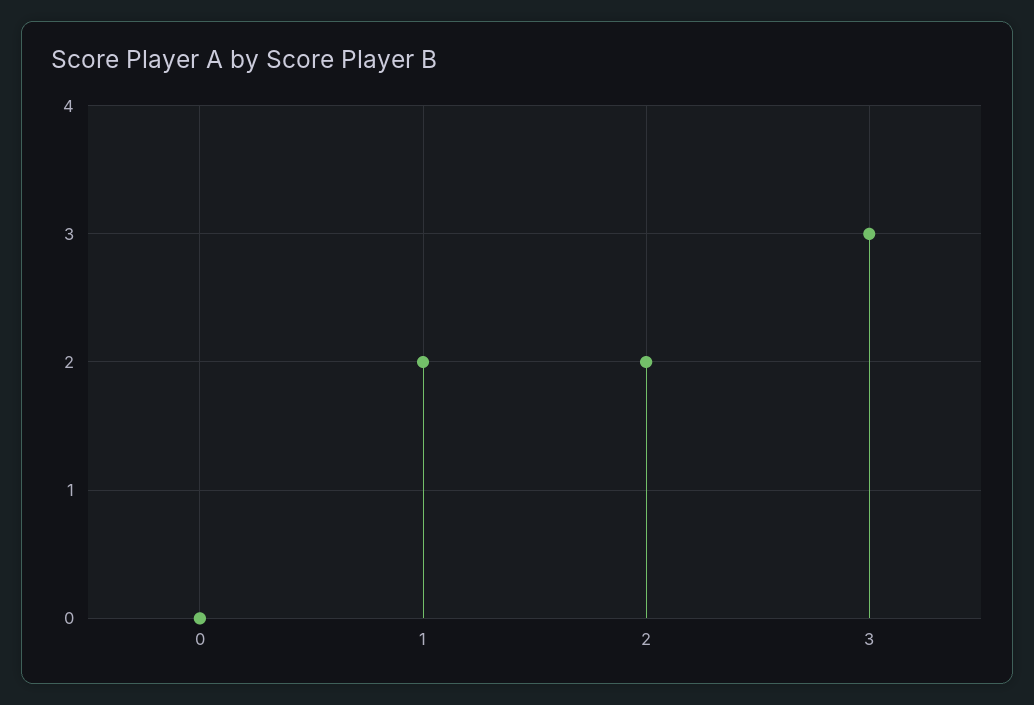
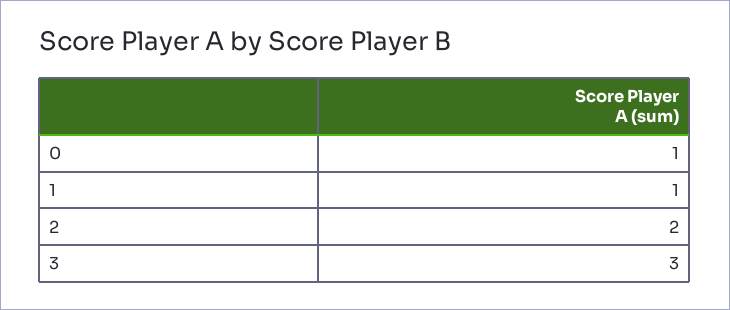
0: 0 -> 1
1: 2 -> 1

